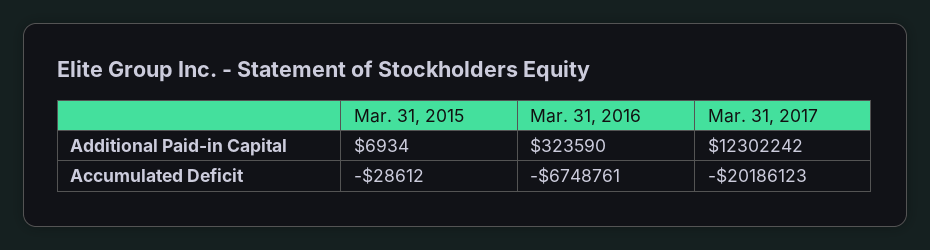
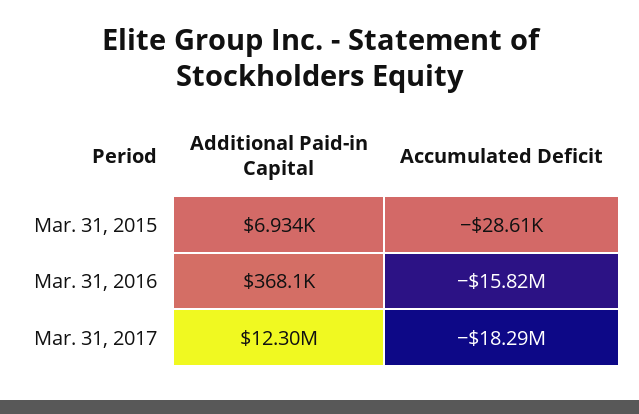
Mar. 31, 2016, Additional Paid-in Capital: 323590 -> 368100
Mar. 31, 2016, Accumulated Deficit: -6748761 -> -15820000
Mar. 31, 2017, Accumulated Deficit: -20186123 -> -18290000

